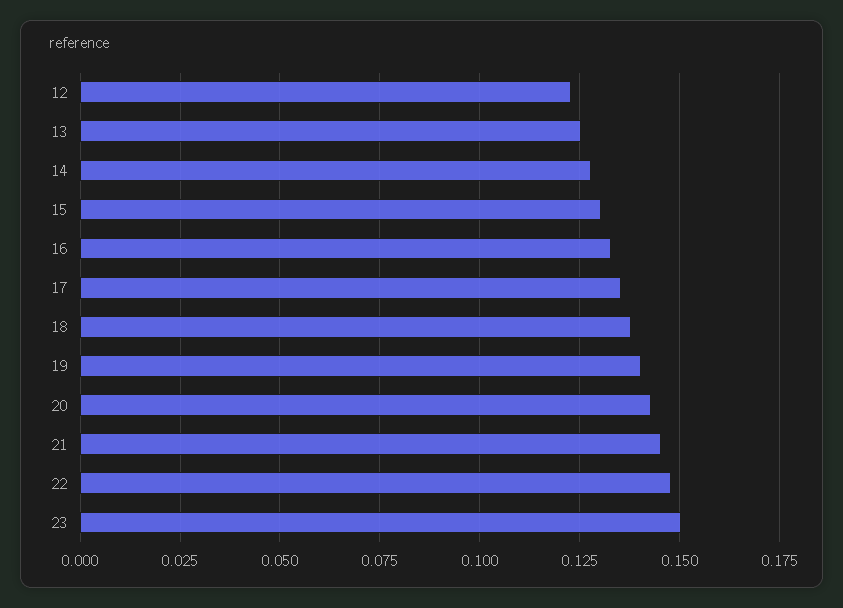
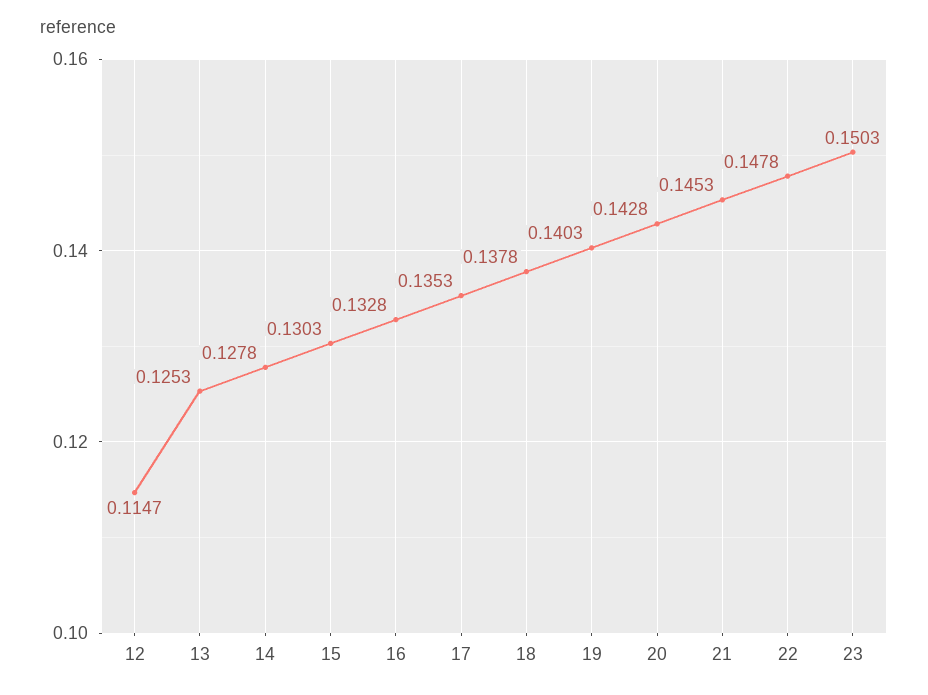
12: 0.1225 -> 0.1147

